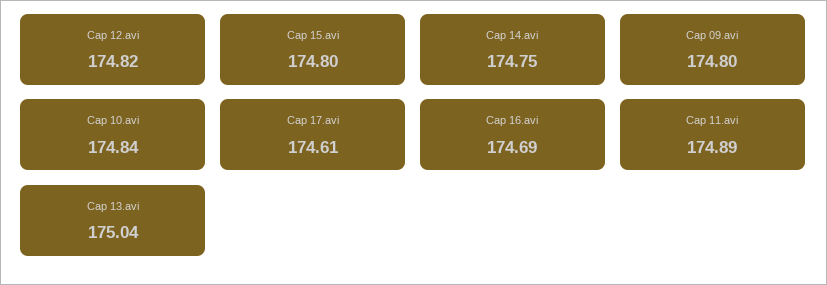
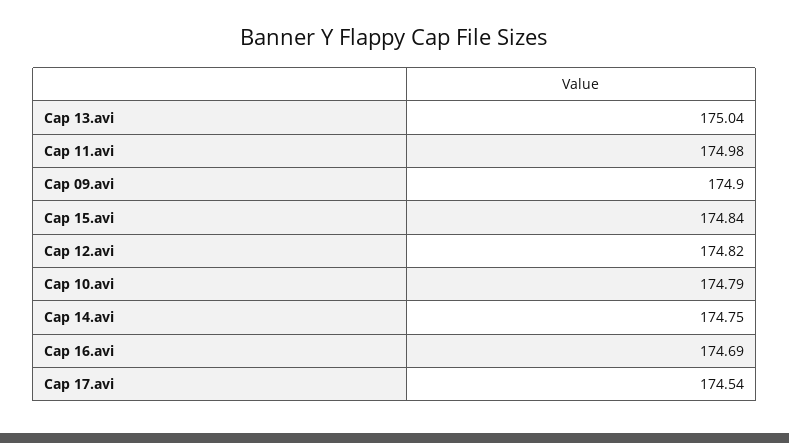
Cap 15.avi: 174.8 -> 174.84
Cap 09.avi: 174.8 -> 174.9
Cap 10.avi: 174.84 -> 174.79
Cap 17.avi: 174.61 -> 174.54
Cap 11.avi: 174.89 -> 174.98

